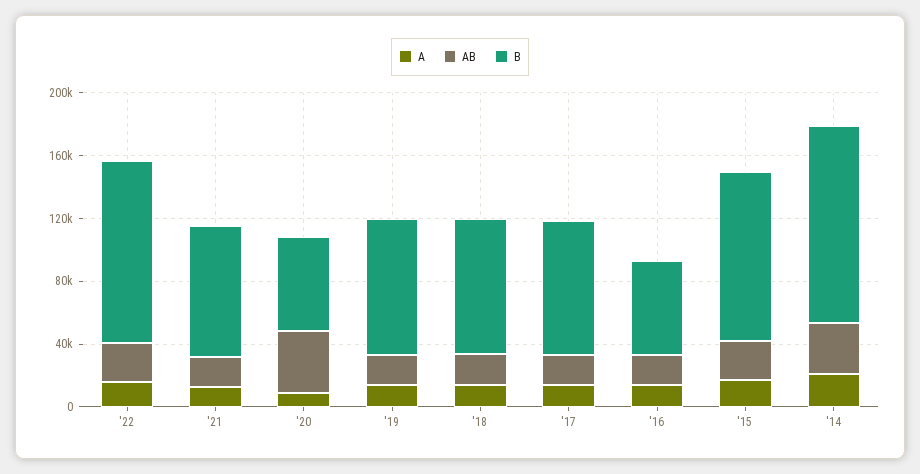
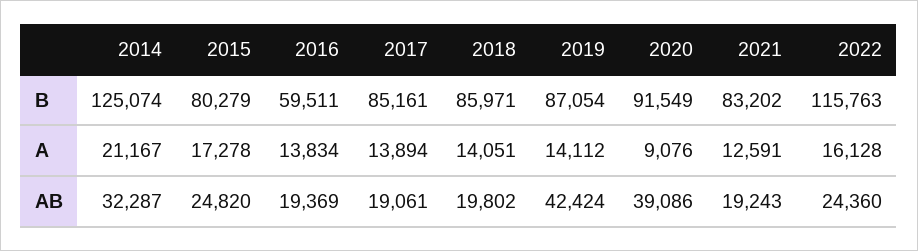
B, '20: 60000 -> 91549
AB, '19: 20000 -> 42424
B, '15: 110000 -> 80279

